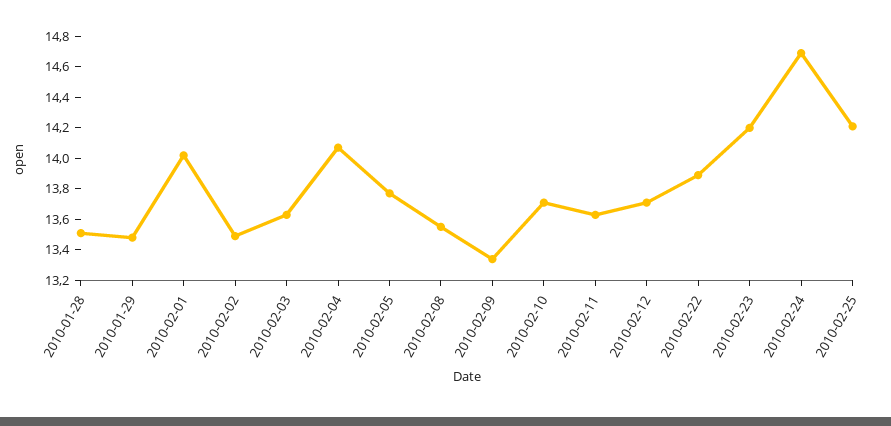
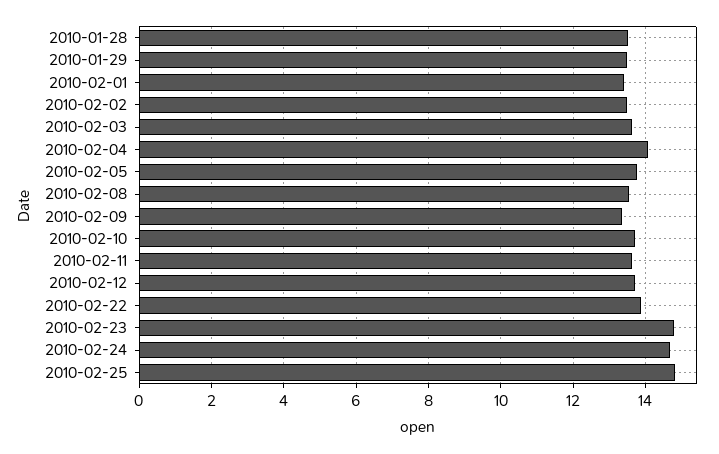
2010-02-01: 14 -> 13.4
2010-02-23: 14.2 -> 14.8
2010-02-25: 14.2 -> 14.8

